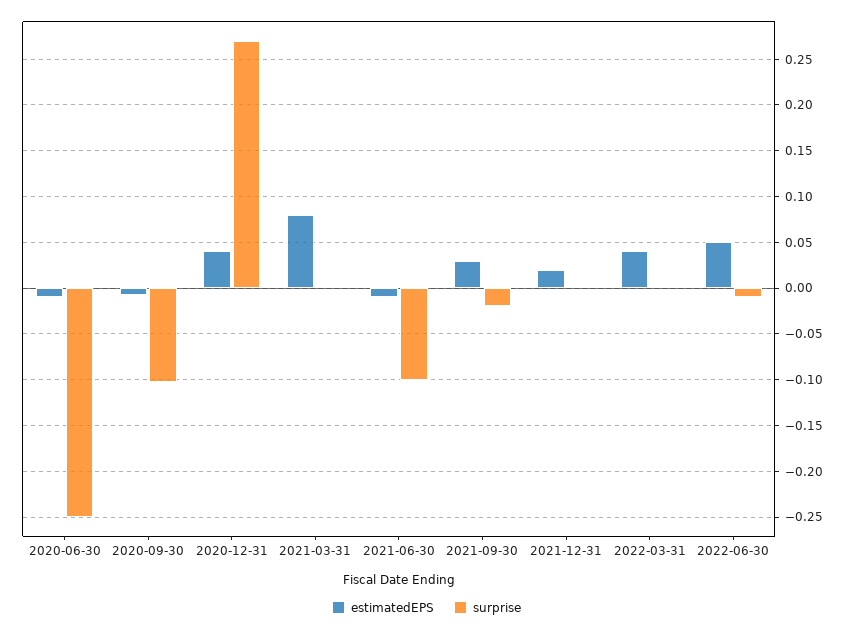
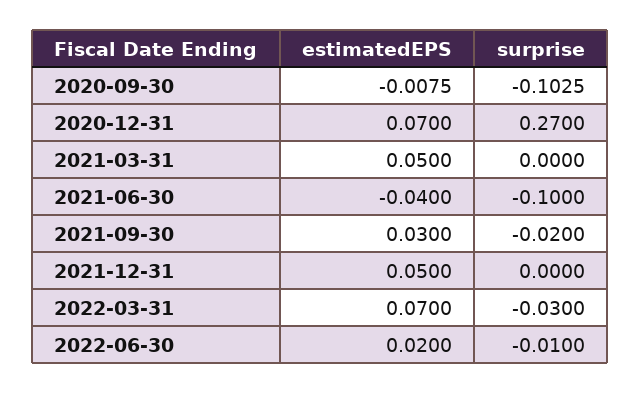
estimatedEPS, 2020-06-30: -0.01 -> none
surprise, 2020-06-30: -0.25 -> none
estimatedEPS, 2020-12-31: 0.04 -> 0.07
estimatedEPS, 2021-03-31: 0.08 -> 0.05
estimatedEPS, 2021-06-30: -0.01 -> -0.04
estimatedEPS, 2021-12-31: 0.02 -> 0.05
estimatedEPS, 2022-03-31: 0.04 -> 0.07
surprise, 2022-03-31: 0 -> -0.03
estimatedEPS, 2022-06-30: 0.05 -> 0.02

